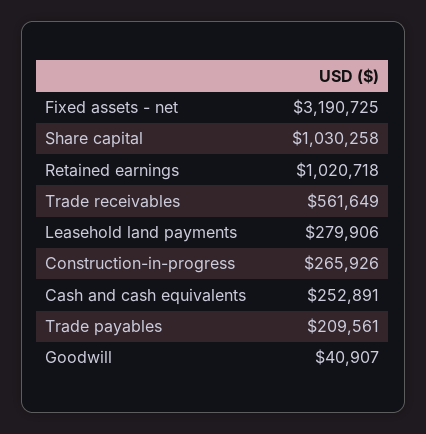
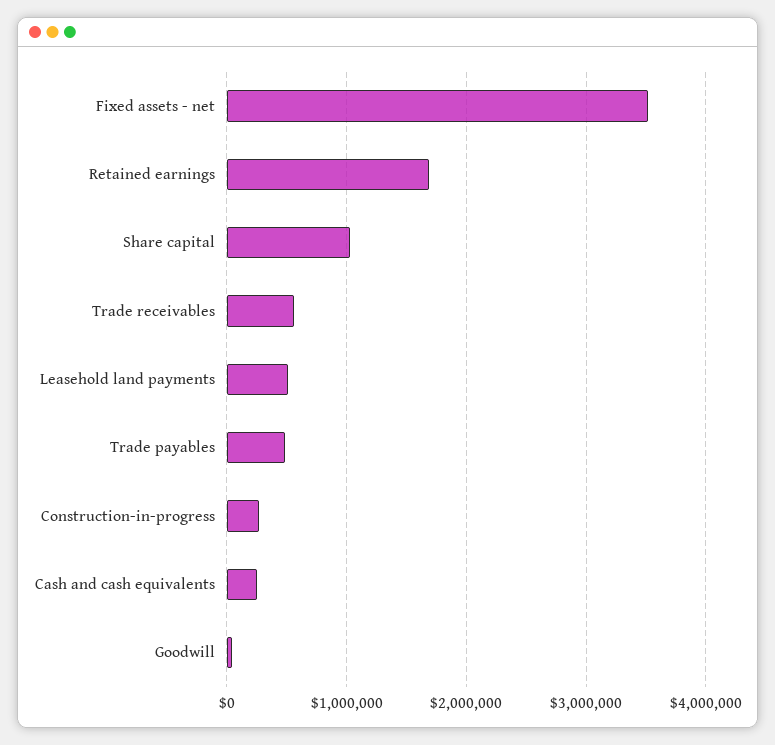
Fixed assets - net: 3190725 -> 3500000
Retained earnings: 1020718 -> 1700000
Leasehold land payments: 279906 -> 500000
Trade payables: 209561 -> 500000

